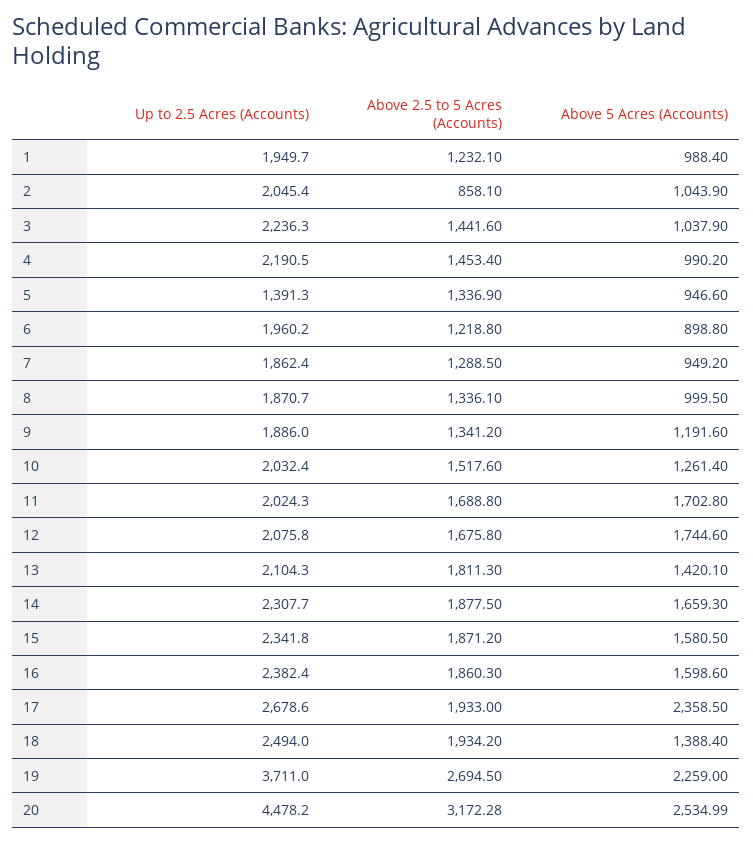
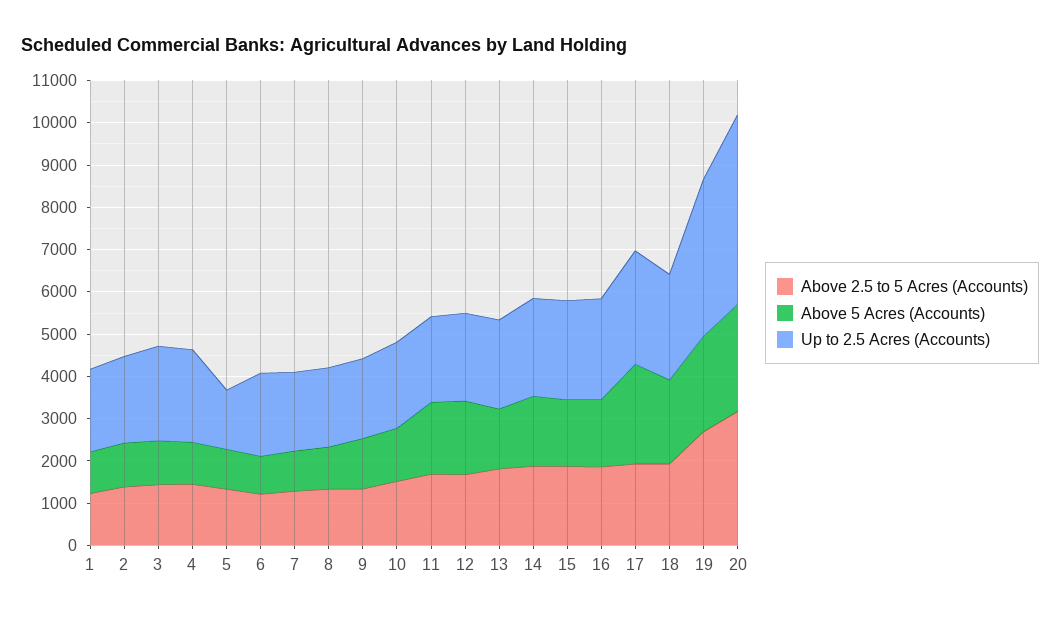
Above 2.5 to 5 Acres (Accounts), 2: 858.1 -> 1400
Above 5 Acres (Accounts), 18: 1388.4 -> 2000

